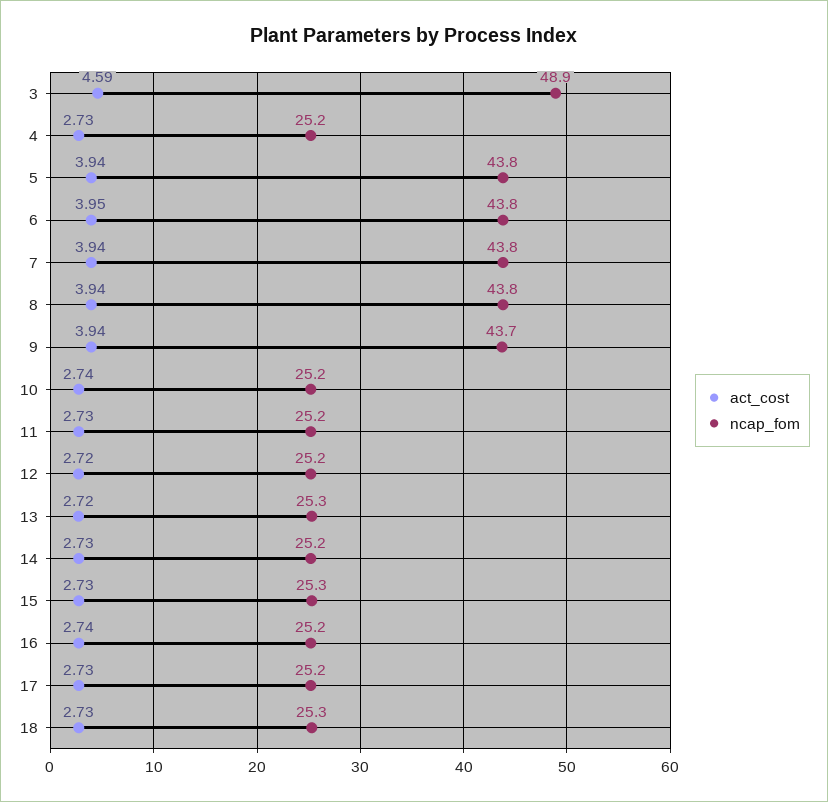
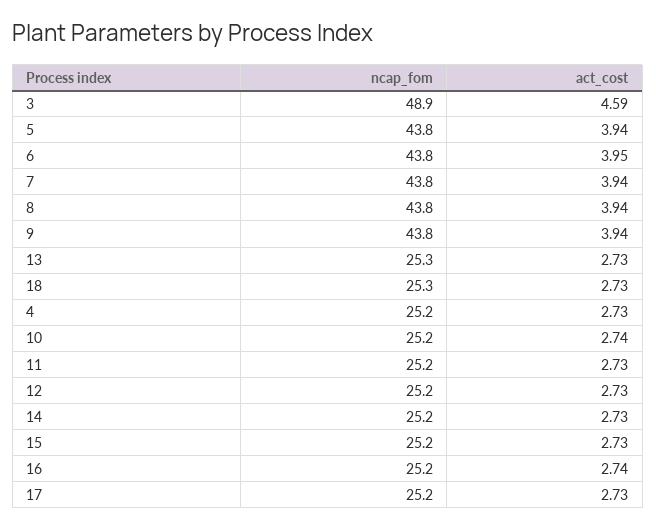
ncap_fom, 9: 43.7 -> 43.8
act_cost, 12: 2.72 -> 2.73
act_cost, 13: 2.72 -> 2.73
ncap_fom, 15: 25.3 -> 25.2

